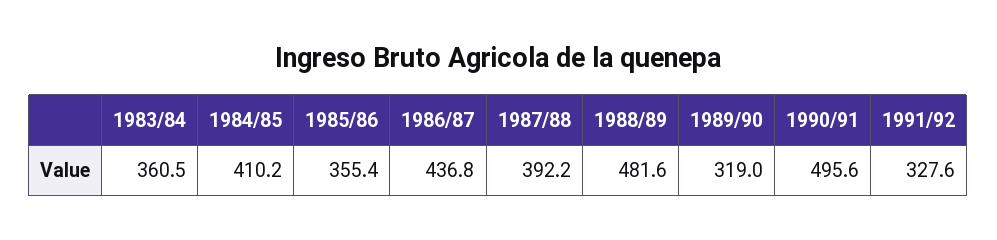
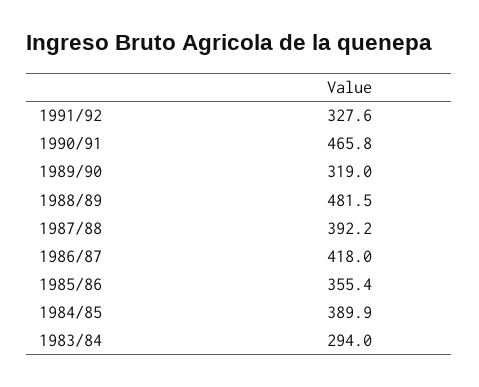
1983/84: 360.5 -> 294
1984/85: 410.2 -> 389.9
1986/87: 436.8 -> 418
1988/89: 481.6 -> 481.5
1990/91: 495.6 -> 465.8

